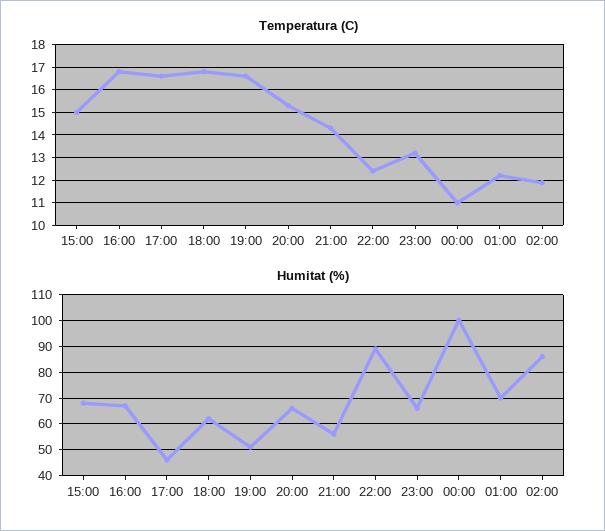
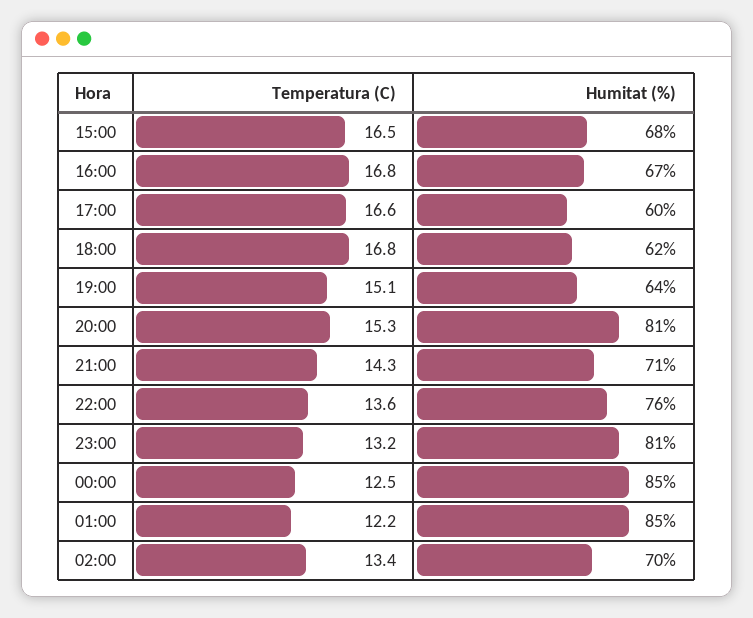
Temperatura (C), 15:00: 15 -> 16.5
Temperatura (C), 19:00: 16.5 -> 15.1
Temperatura (C), 22:00: 12.5 -> 13.6
Temperatura (C), 00:00: 11 -> 12.5
Temperatura (C), 02:00: 12 -> 13.4
Humitat (%), 17:00: 45 -> 60
Humitat (%), 19:00: 50 -> 64
Humitat (%), 20:00: 65 -> 81
Humitat (%), 21:00: 55 -> 71
Humitat (%), 22:00: 90 -> 76
Humitat (%), 23:00: 65 -> 81
Humitat (%), 00:00: 100 -> 85
Humitat (%), 01:00: 70 -> 85
Humitat (%), 02:00: 85 -> 70

